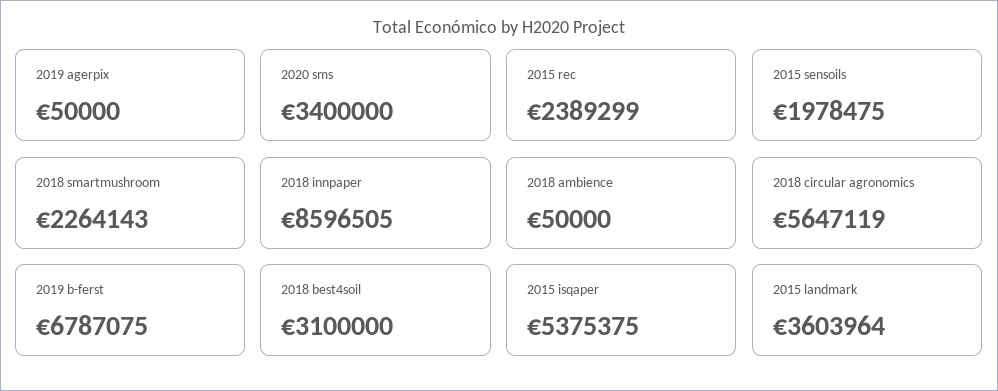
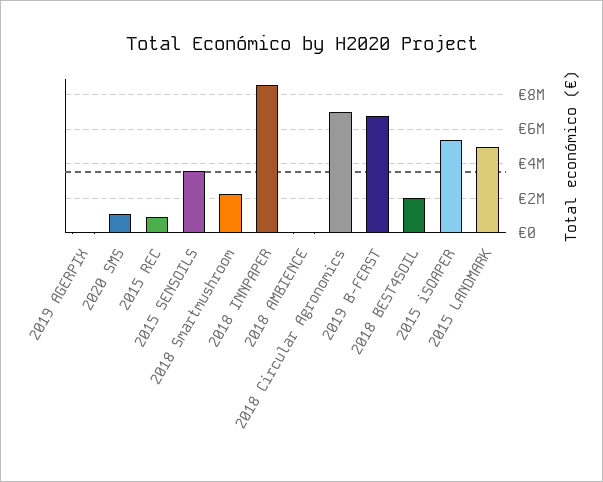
2020 sms: 3400000 -> 1000000
2015 rec: 2389299 -> 1000000
2015 sensoils: 1978475 -> 3500000
2018 circular agronomics: 5647119 -> 7000000
2018 best4soil: 3100000 -> 2000000
2015 landmark: 3603964 -> 5000000

